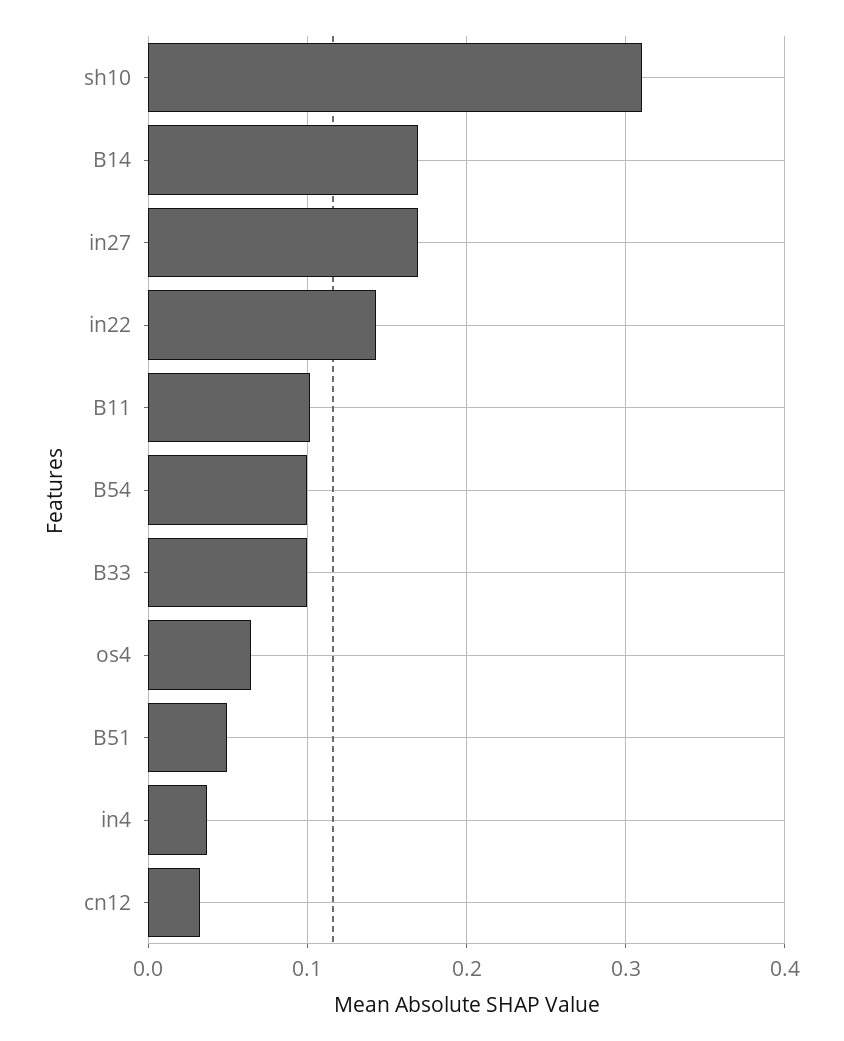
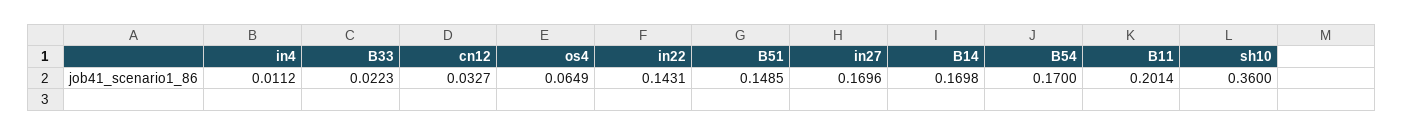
sh10: 0.31 -> 0.36
B11: 0.1 -> 0.2014
B54: 0.1 -> 0.17
B33: 0.1 -> 0.0223
B51: 0.05 -> 0.1485
in4: 0.04 -> 0.0112

